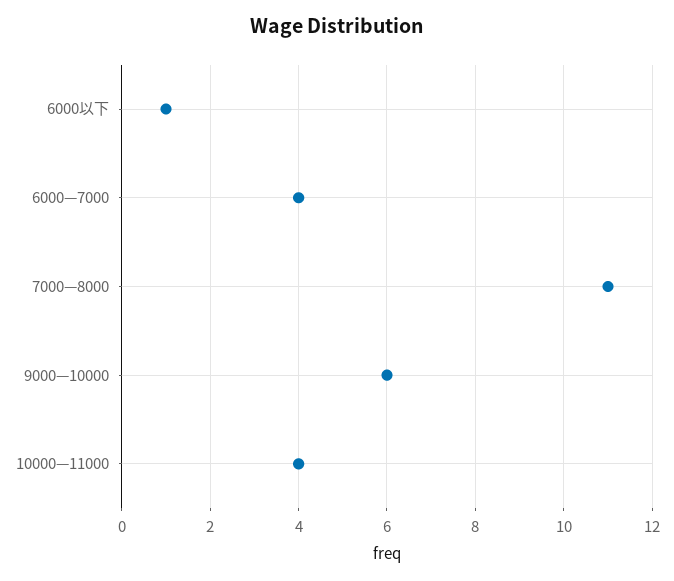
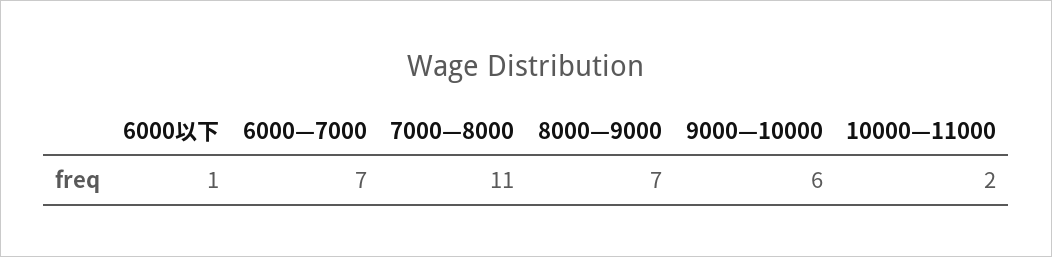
6000—7000: 4 -> 7
10000—11000: 4 -> 2
8000—9000: none -> 7

